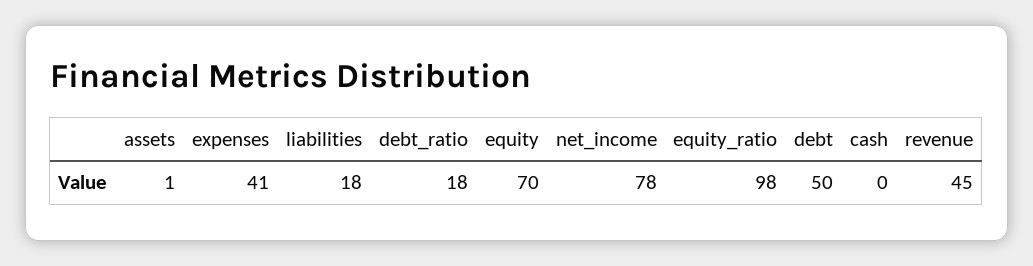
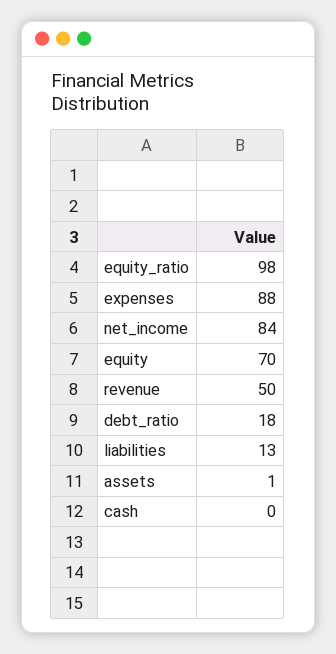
expenses: 41 -> 88
liabilities: 18 -> 13
net_income: 78 -> 84
debt: 50 -> none
revenue: 45 -> 50

